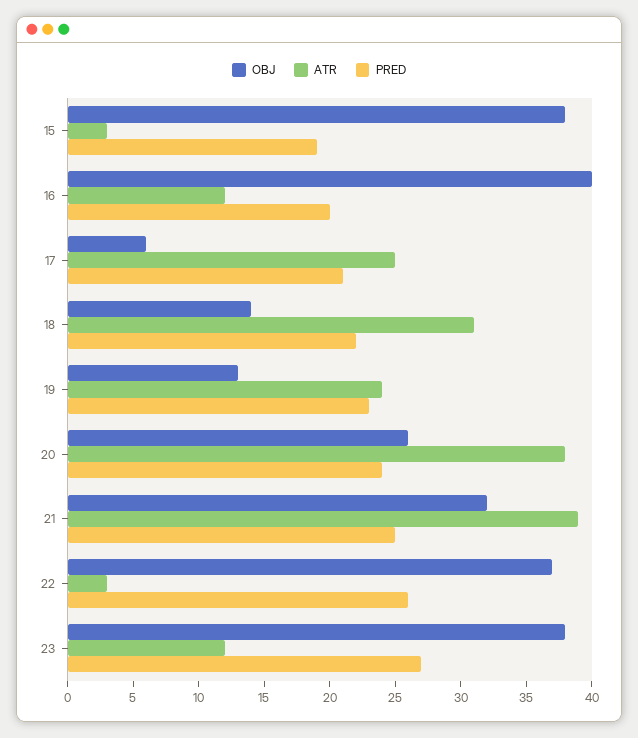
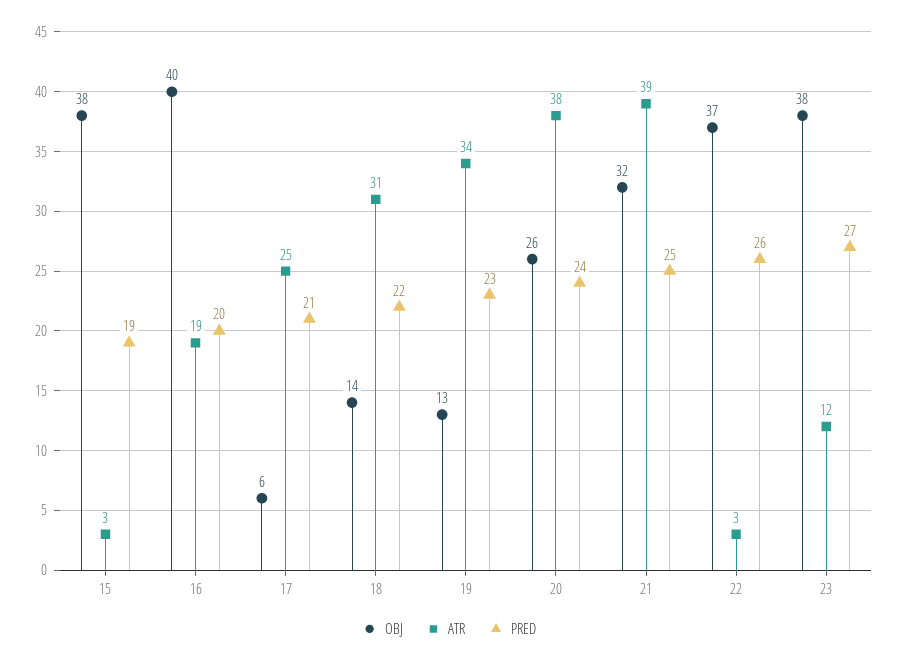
ATR, 16: 12 -> 19
ATR, 19: 24 -> 34

